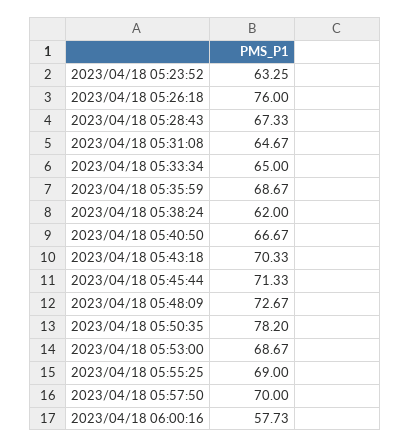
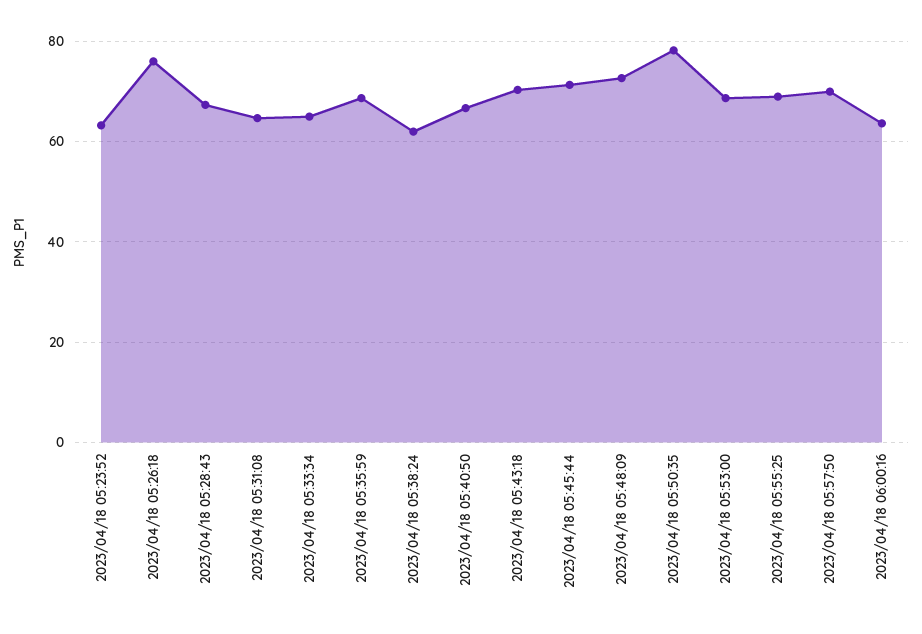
2023/04/18 06:00:16: 57.73 -> 64

